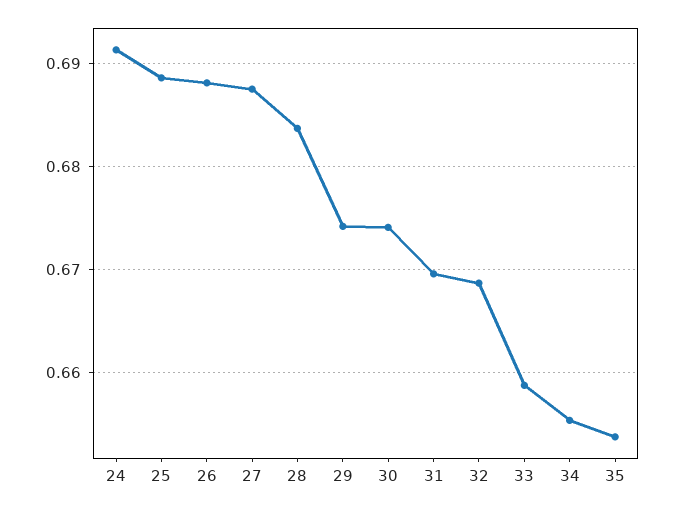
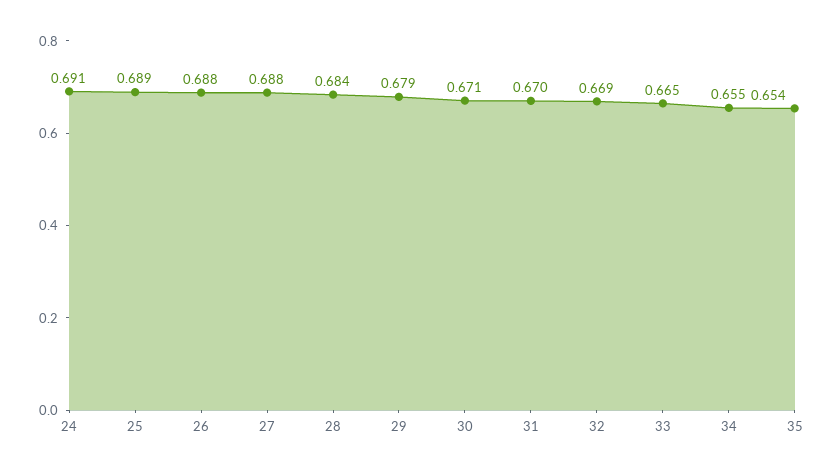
29: 0.674 -> 0.679
30: 0.674 -> 0.671
33: 0.659 -> 0.665

